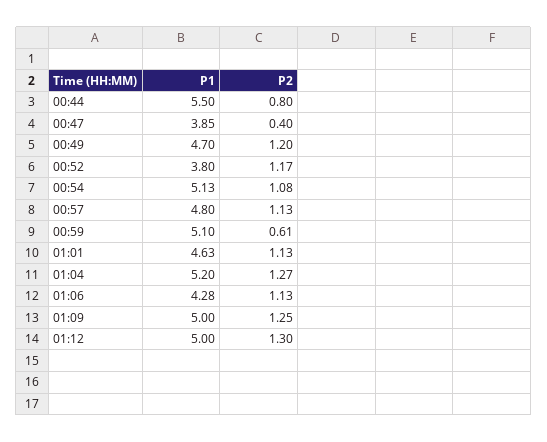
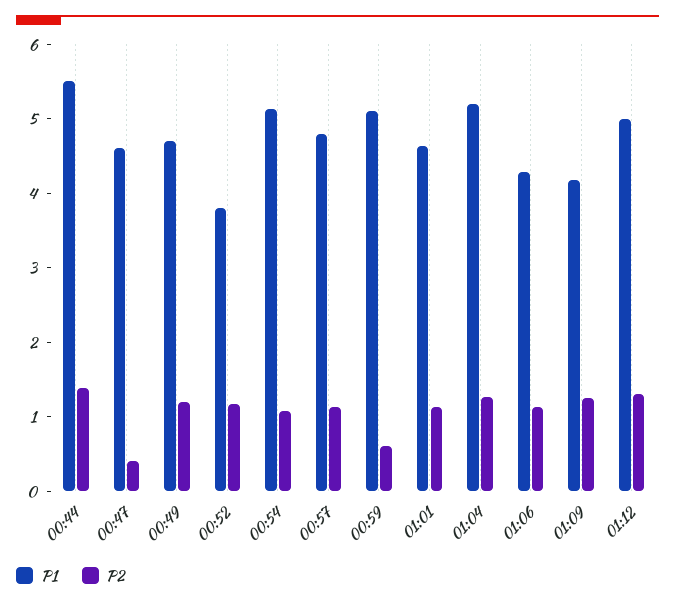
P2, 00:44: 0.8 -> 1.4
P1, 00:47: 3.85 -> 4.6
P1, 01:09: 5 -> 4.2

